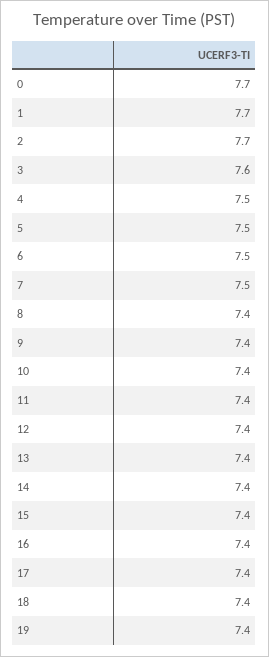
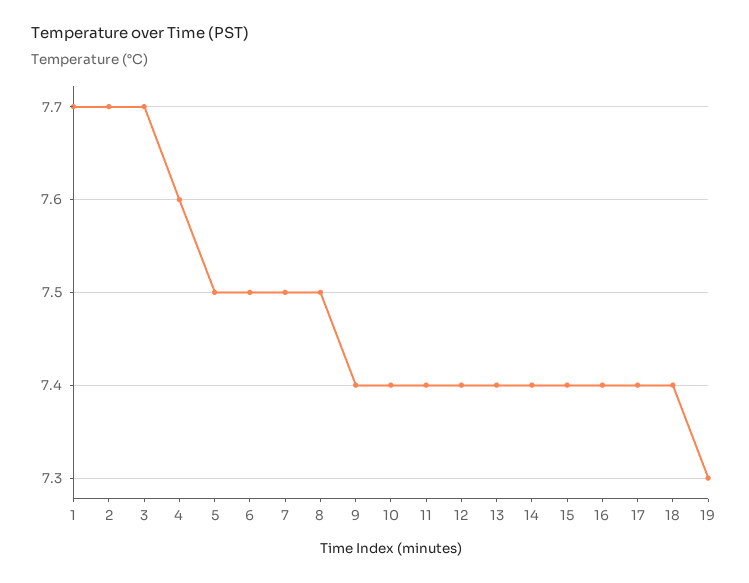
0: 7.7 -> none
3: 7.6 -> 7.7
4: 7.5 -> 7.6
8: 7.4 -> 7.5
19: 7.4 -> 7.3

